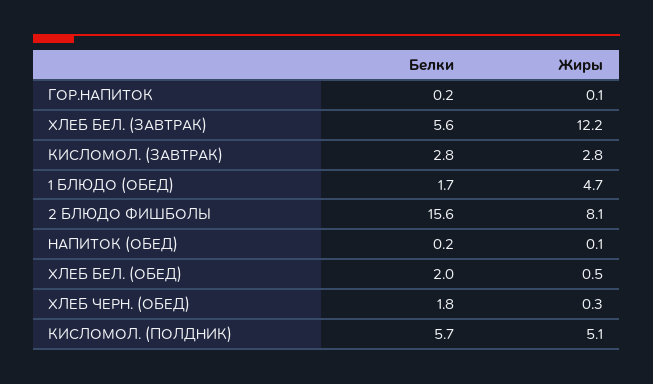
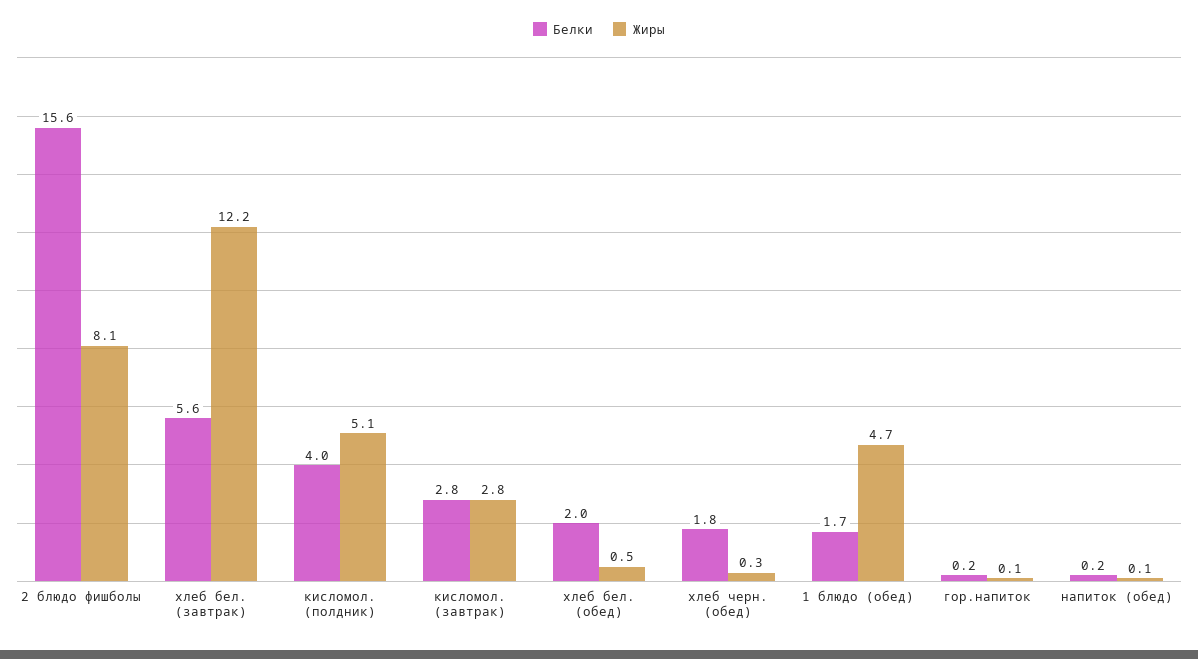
Белки, КИСЛОМОЛ. (ПОЛДНИК): 5.7 -> 4

